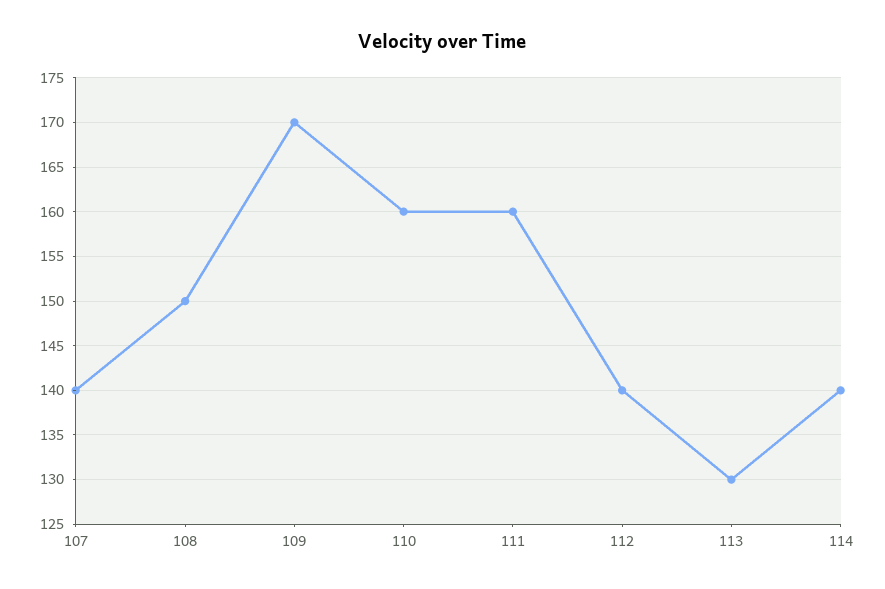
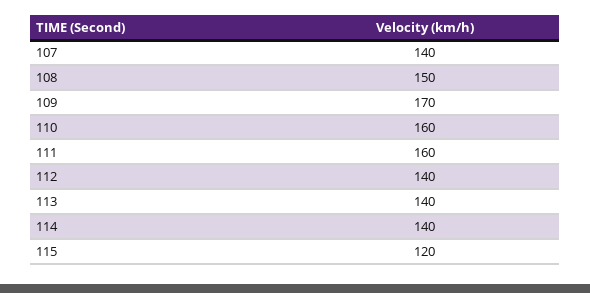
113: 130 -> 140
115: none -> 120

